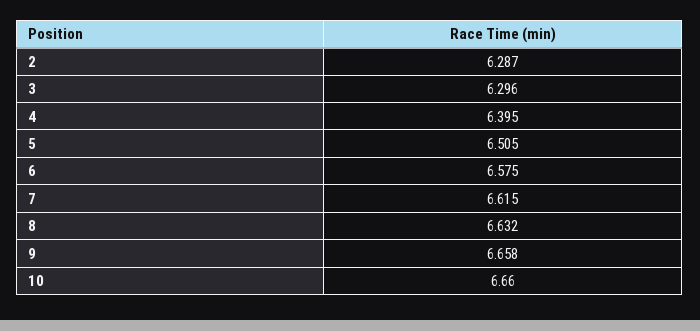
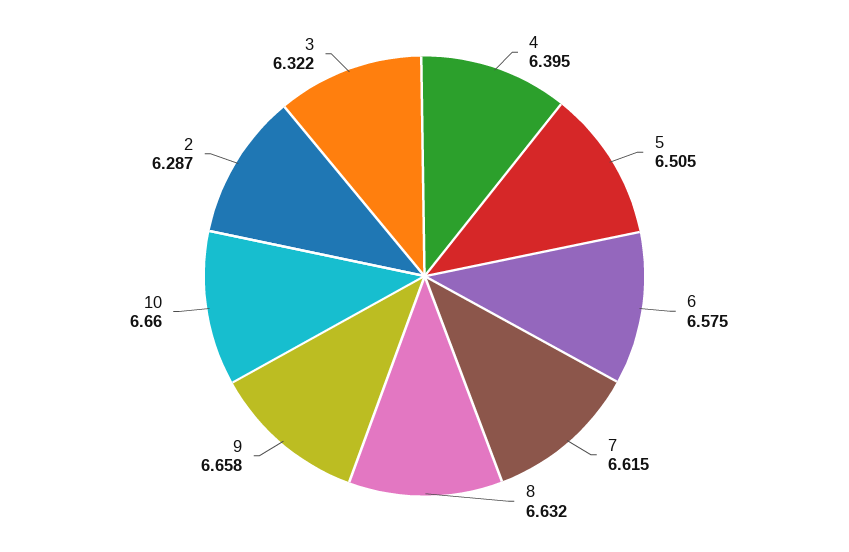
3: 6.296 -> 6.322

